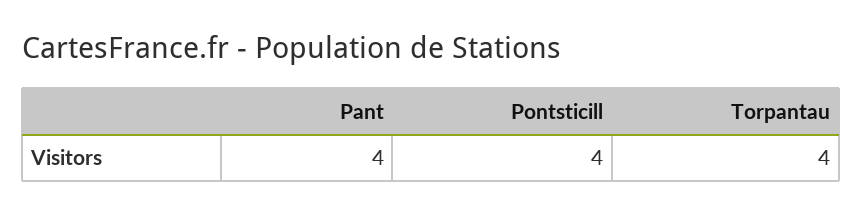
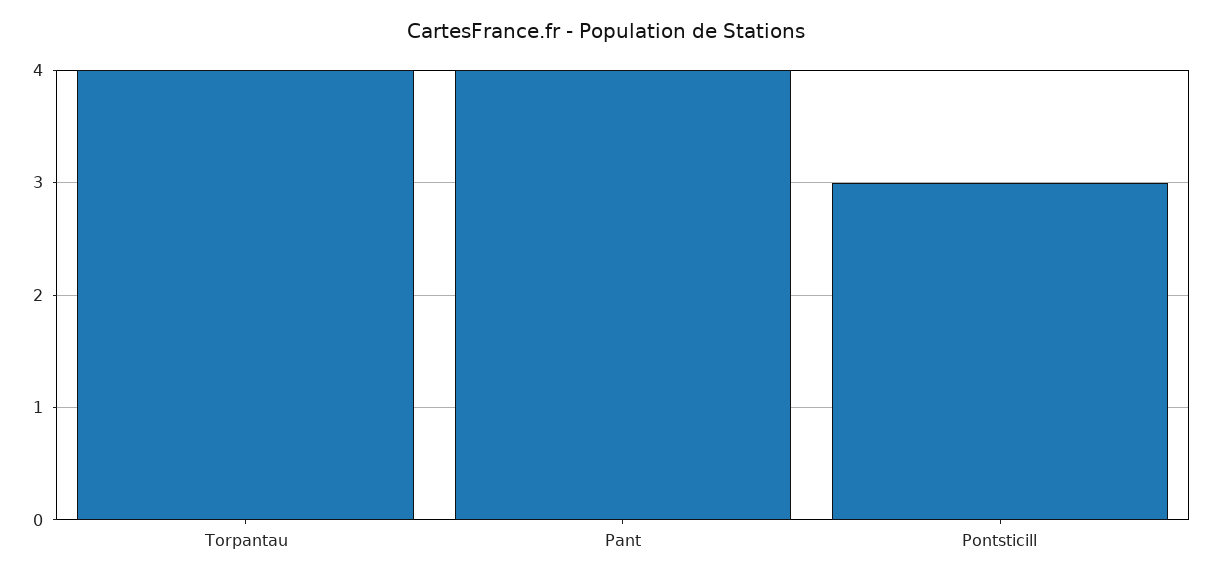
Pontsticill: 4 -> 3

